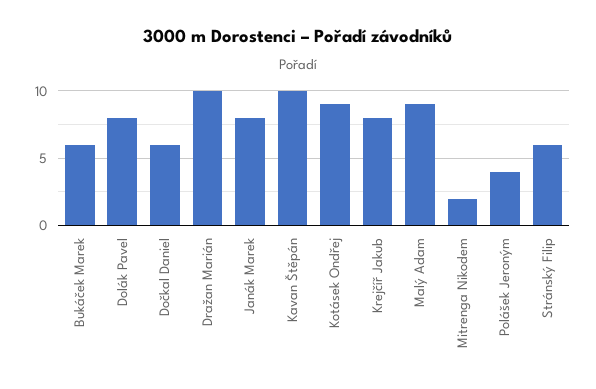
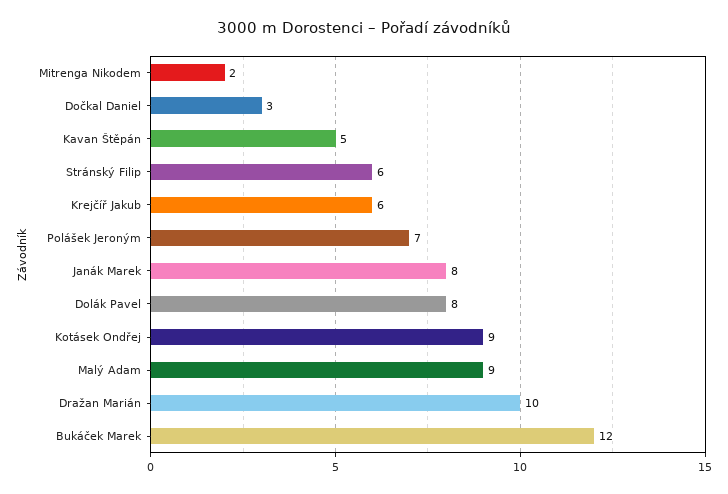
Bukáček Marek: 6 -> 12
Dočkal Daniel: 6 -> 3
Kavan Štěpán: 10 -> 5
Krejčíř Jakub: 8 -> 6
Polášek Jeroným: 4 -> 7

